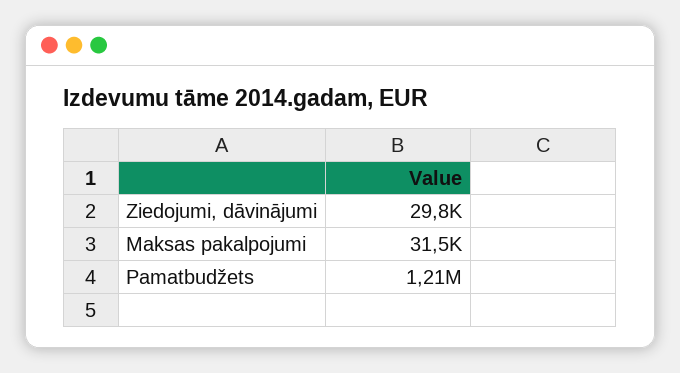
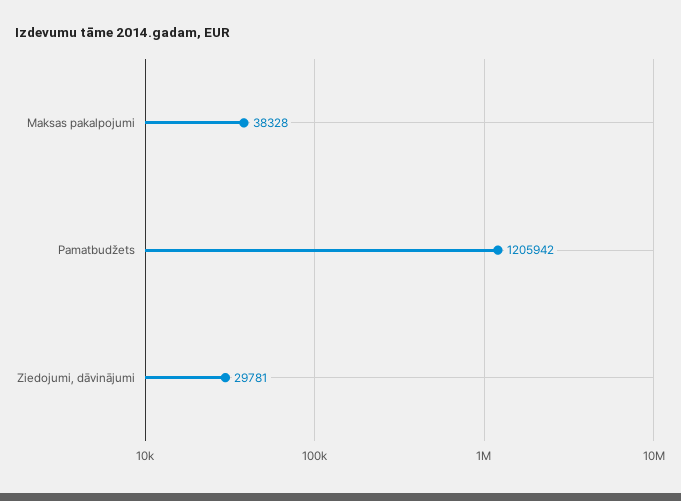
Maksas pakalpojumi: 31500 -> 38328

